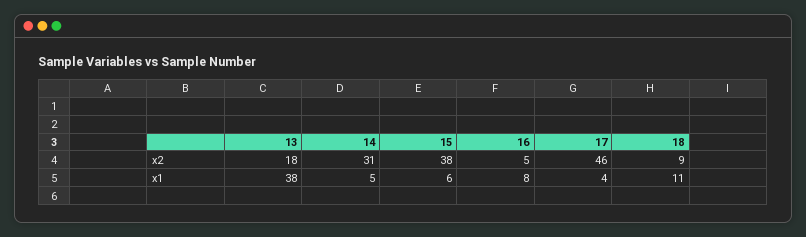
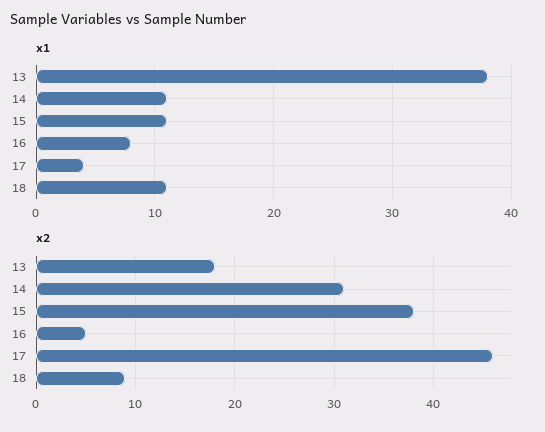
x1, 14: 5 -> 11
x1, 15: 6 -> 11

